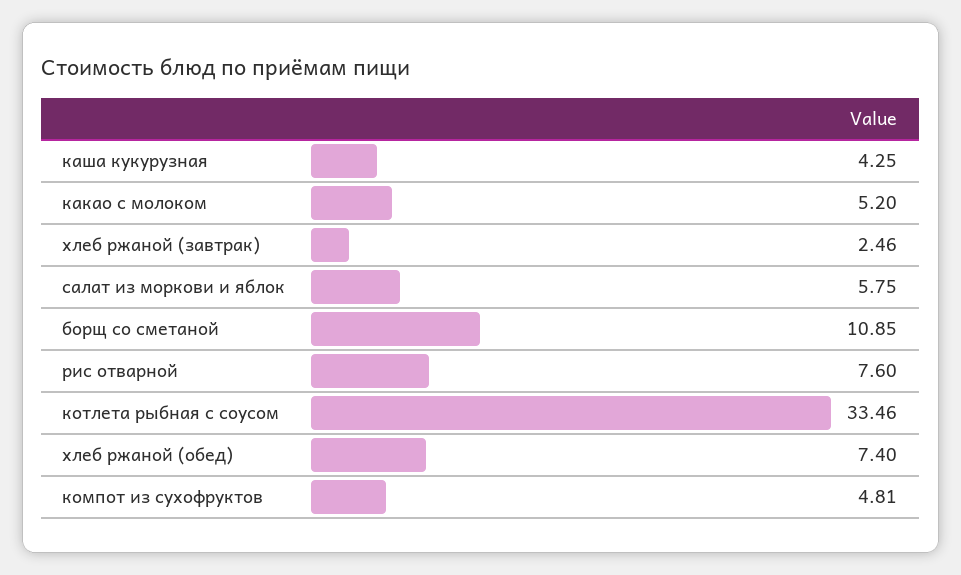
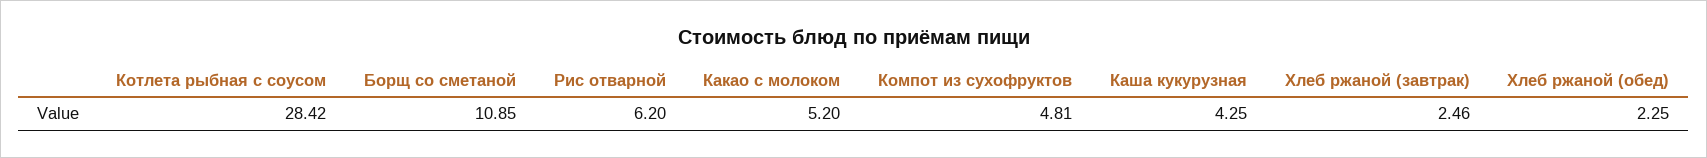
салат из моркови и яблок: 5.75 -> none
рис отварной: 7.6 -> 6.2
котлета рыбная с соусом: 33.46 -> 28.42
хлеб ржаной (обед): 7.4 -> 2.25

